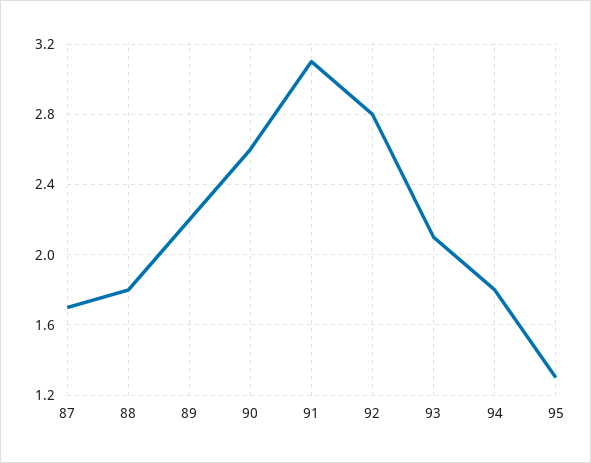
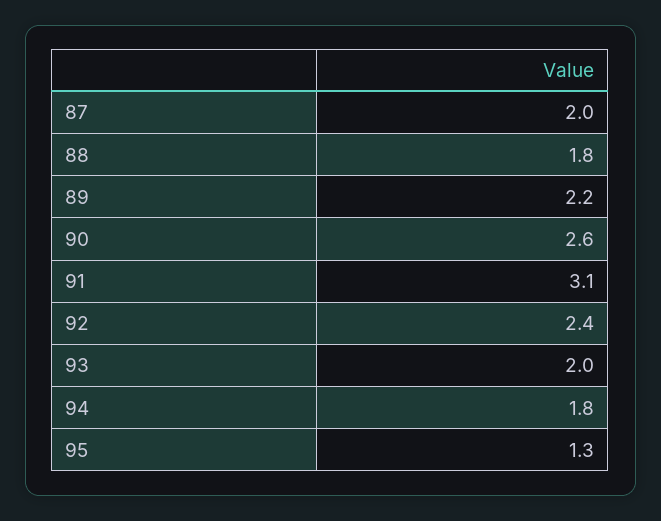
87: 1.7 -> 2
92: 2.8 -> 2.4
93: 2.1 -> 2

